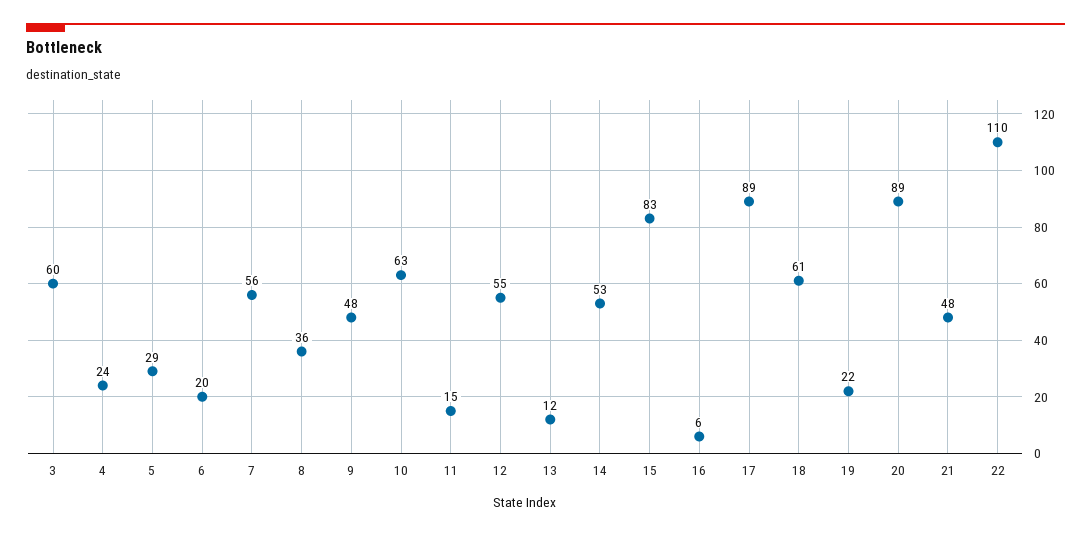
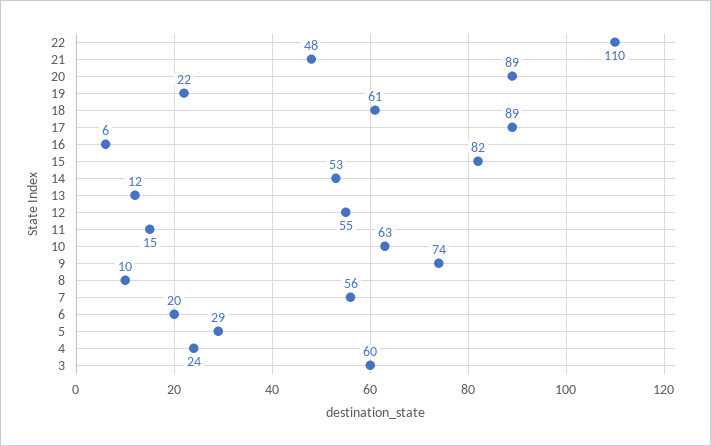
8: 36 -> 10
9: 48 -> 74
15: 83 -> 82

